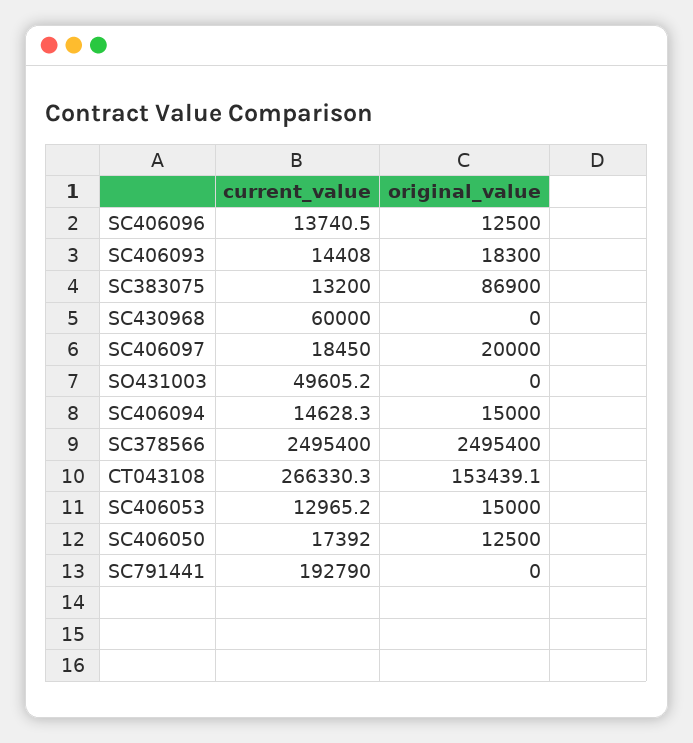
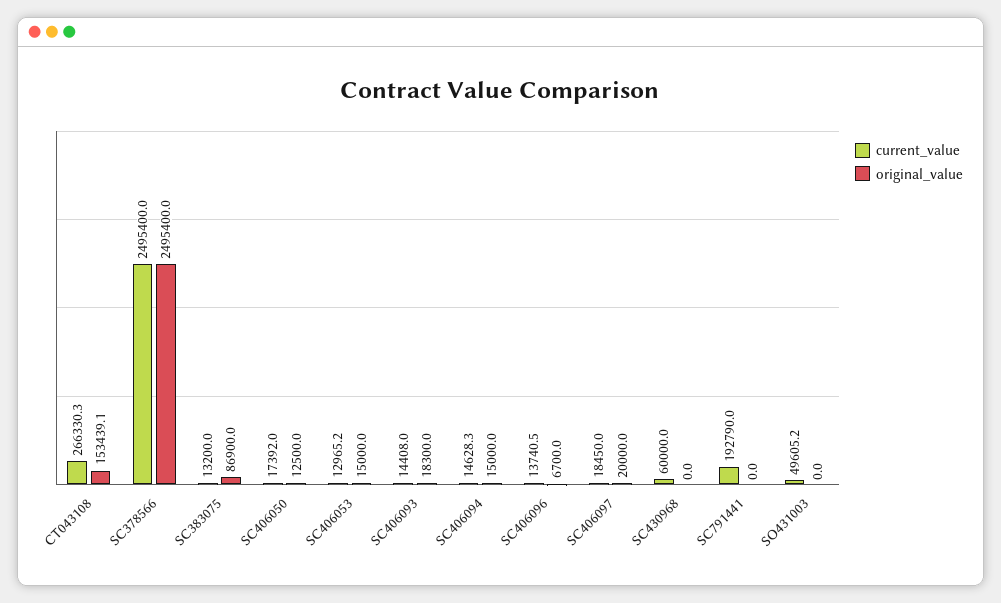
original_value, SC406096: 12500 -> 6700

